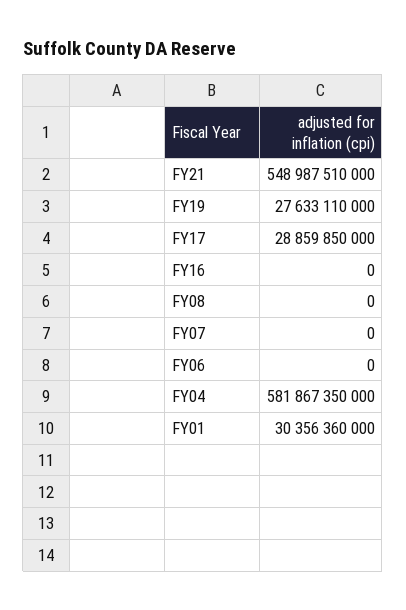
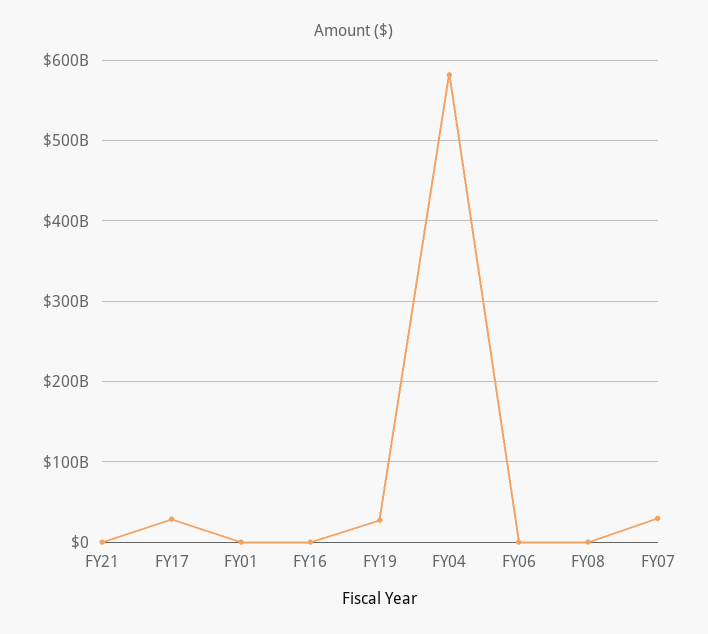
FY21: 548987510000 -> 0
FY07: 0 -> 30000000000
FY01: 30356360000 -> 0

